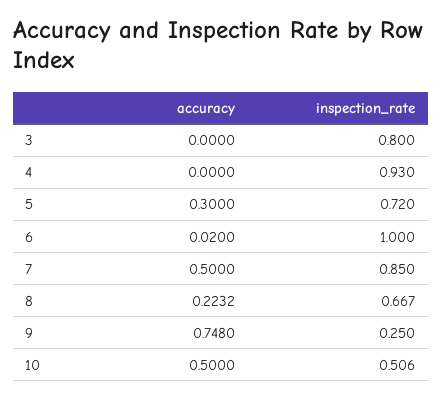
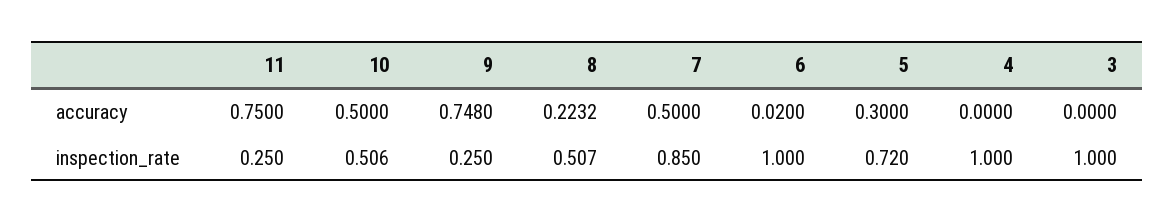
inspection_rate, 3: 0.8 -> 1
inspection_rate, 4: 0.93 -> 1
inspection_rate, 8: 0.667 -> 0.507
accuracy, 11: none -> 0.75
inspection_rate, 11: none -> 0.25

